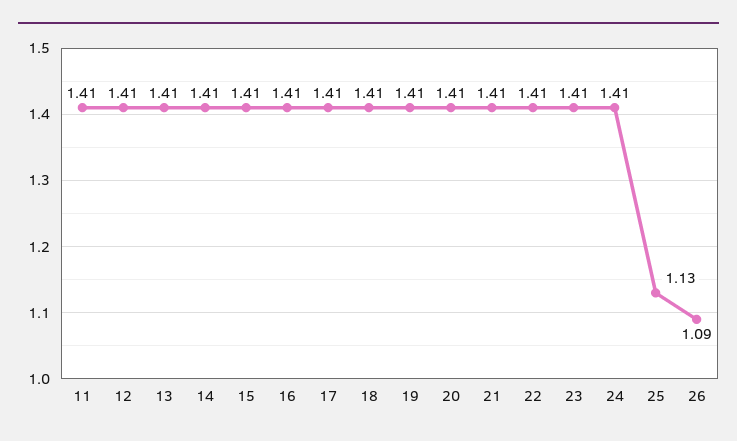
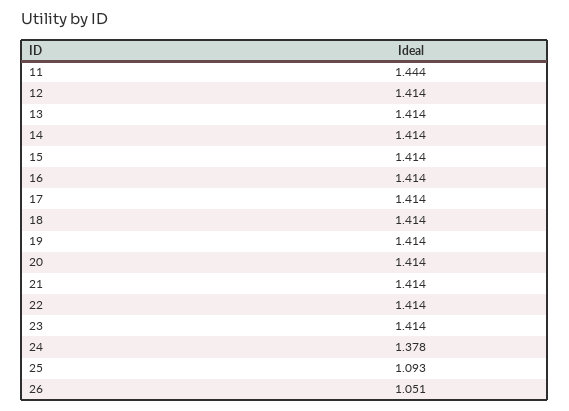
11: 1.41 -> 1.444
24: 1.41 -> 1.378
25: 1.13 -> 1.093
26: 1.09 -> 1.051

